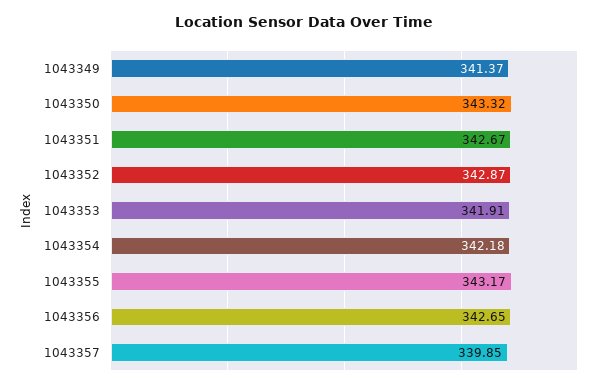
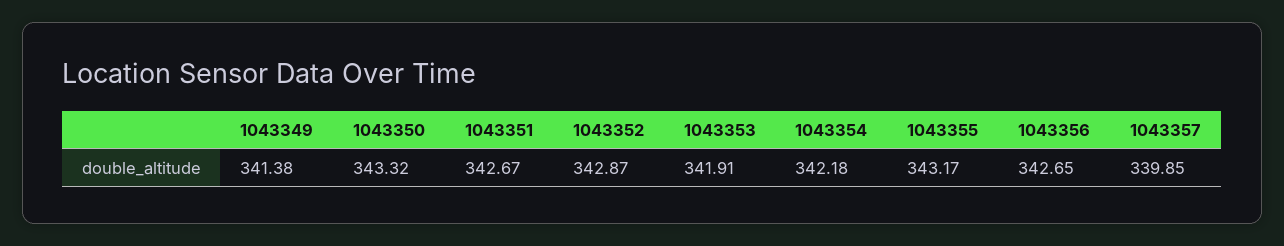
1043349: 341.37 -> 341.38

